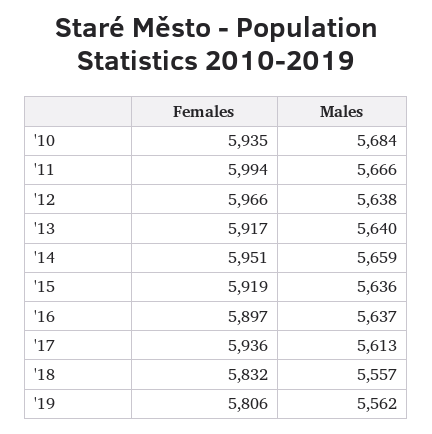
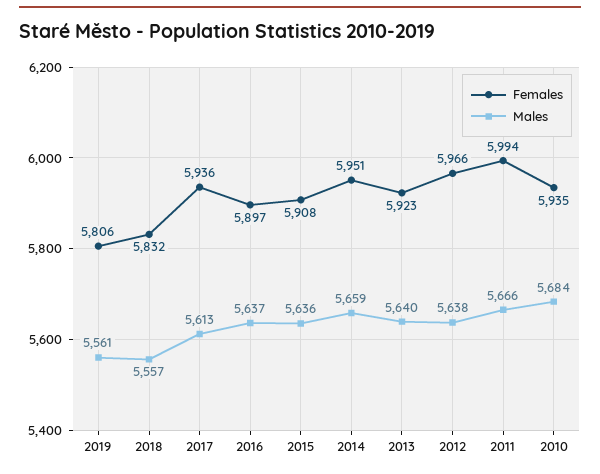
Females, '13: 5917 -> 5923
Females, '15: 5919 -> 5908
Males, '19: 5562 -> 5561

